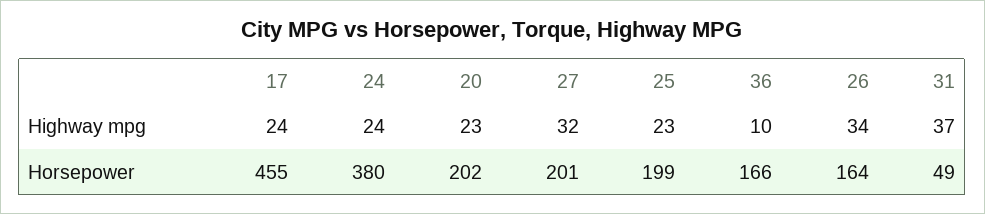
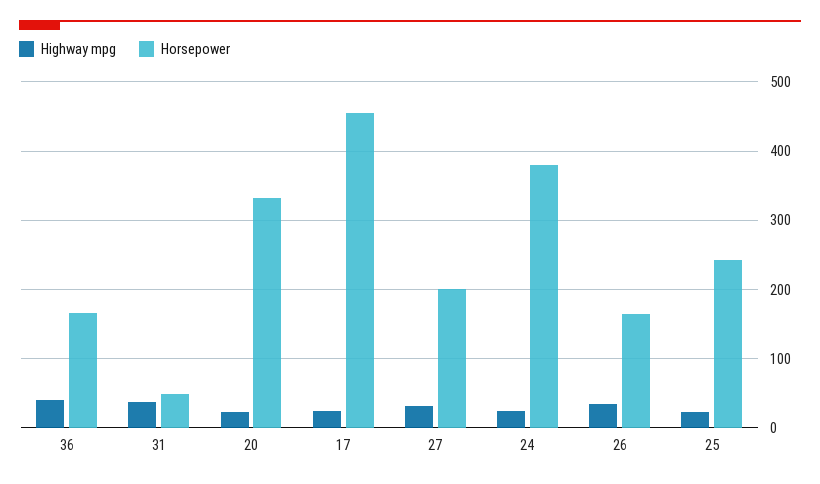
Highway mpg, 36: 10 -> 40
Horsepower, 20: 202 -> 330
Horsepower, 25: 199 -> 240

